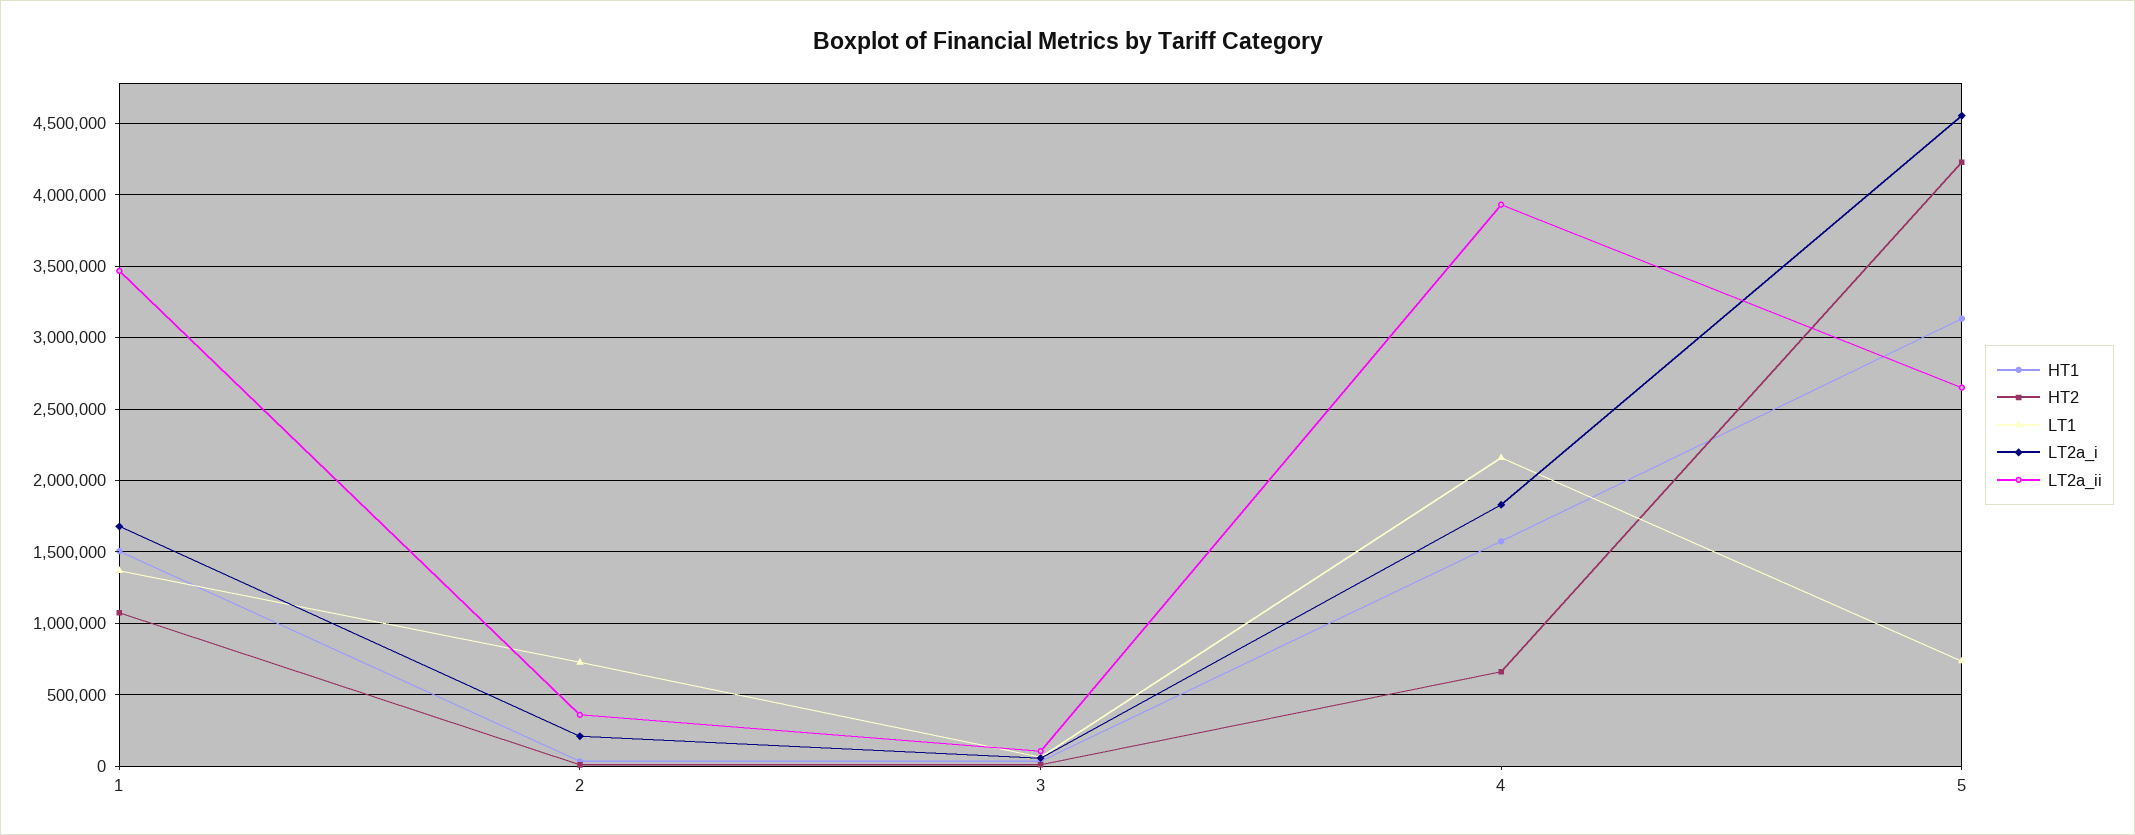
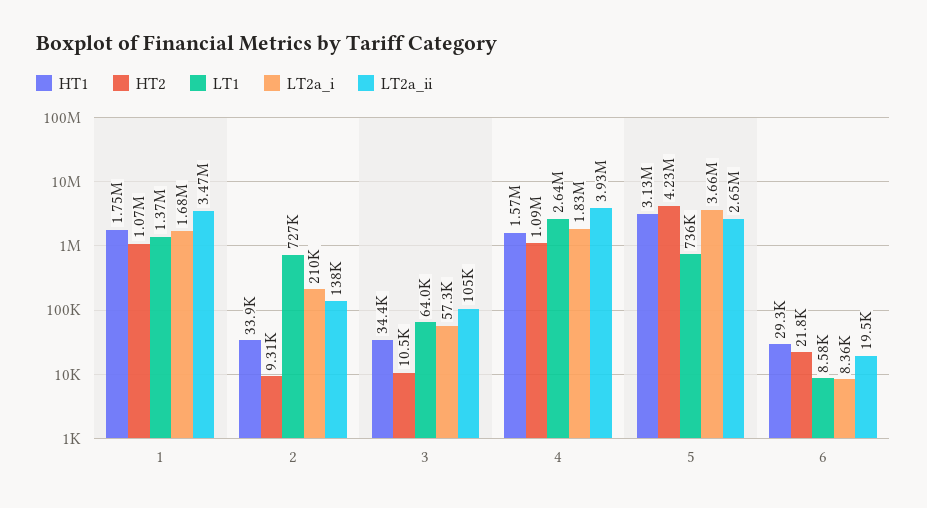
HT1, 1: 1500000 -> 1750000
LT2a_ii, 2: 350000 -> 138000
HT2, 4: 650000 -> 1090000
LT1, 4: 2150000 -> 2640000
LT2a_i, 5: 4550000 -> 3660000
HT1, 6: none -> 29300
HT2, 6: none -> 21800
LT1, 6: none -> 8580
LT2a_i, 6: none -> 8360
LT2a_ii, 6: none -> 19500

